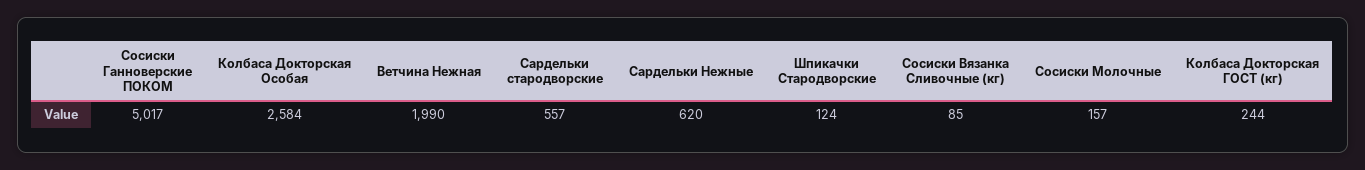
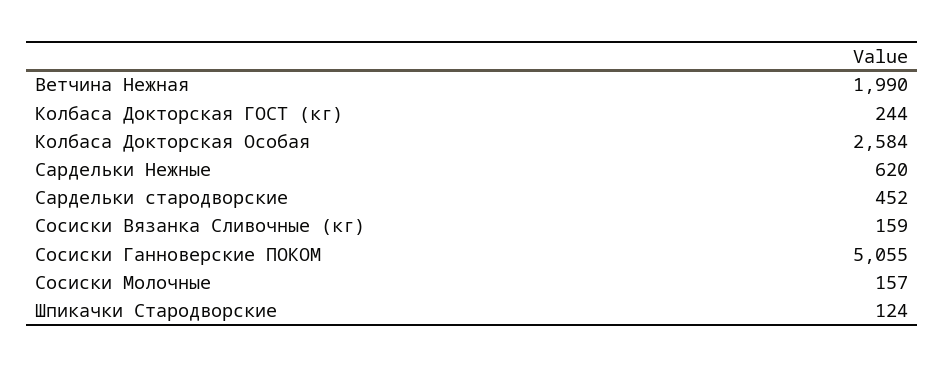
Сосиски Ганноверские ПОКОМ: 5017 -> 5055
Сардельки стародворские: 557 -> 452
Сосиски Вязанка Сливочные (кг): 85 -> 159

